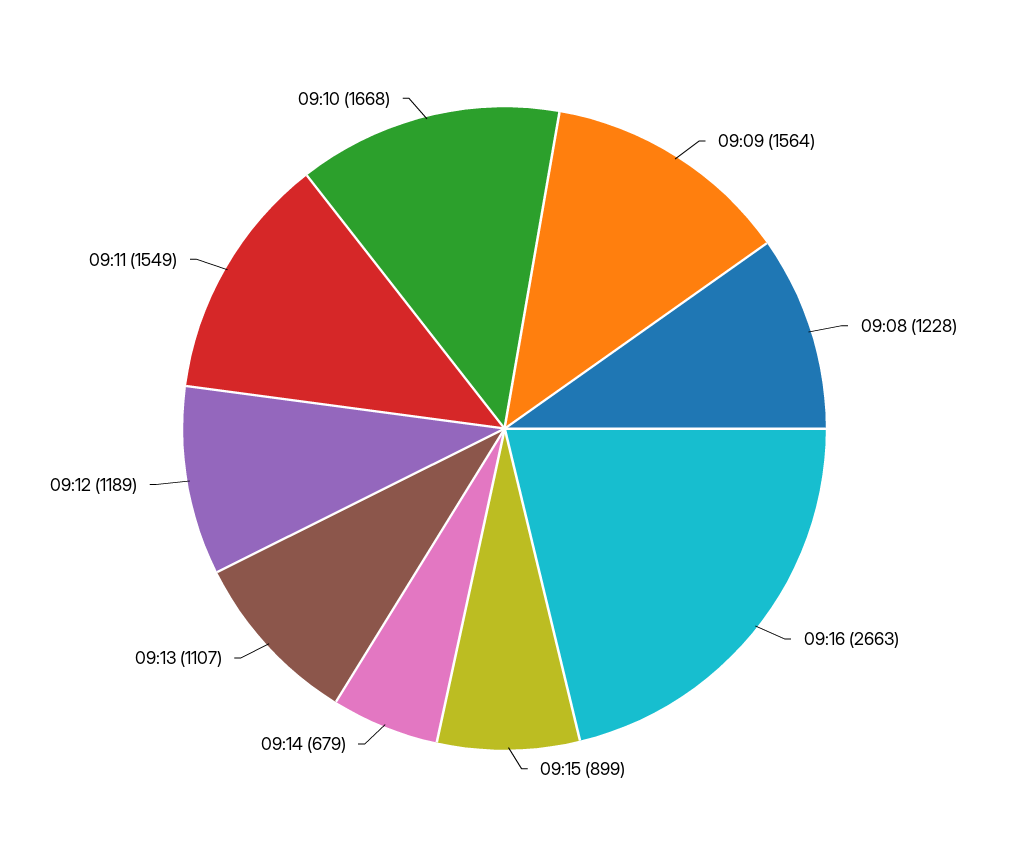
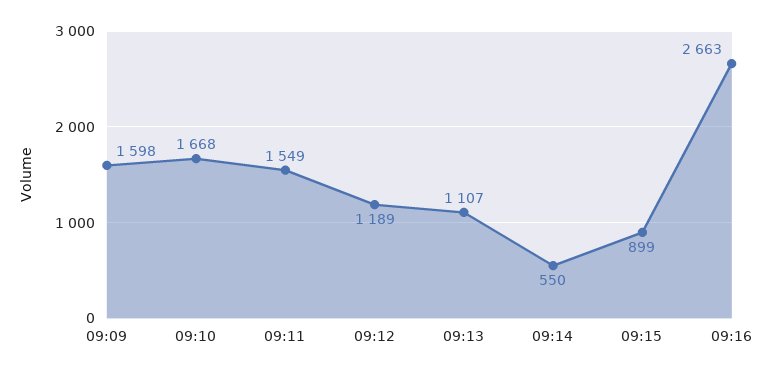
09:09: 1564 -> 1598
09:08: 1228 -> none
09:14: 679 -> 550

